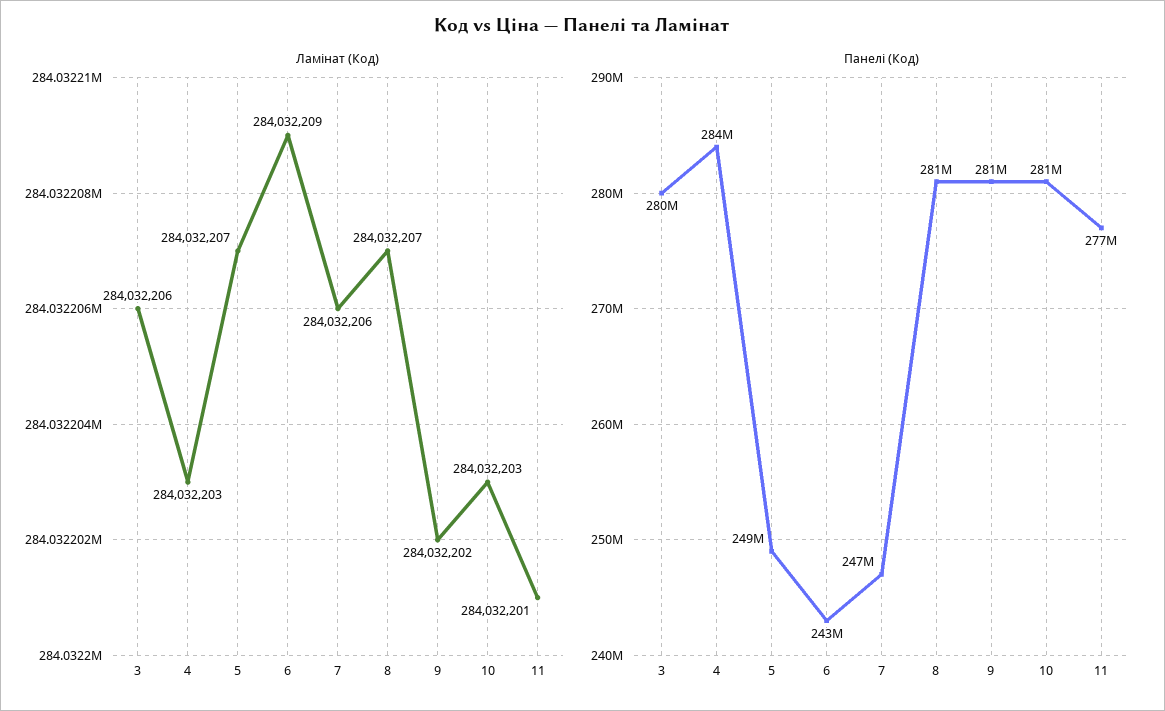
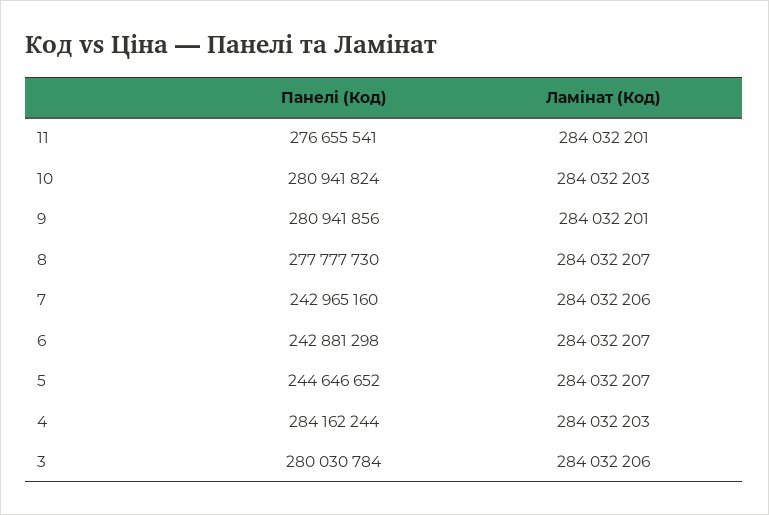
Ламінат (Код), 6: 284032209 -> 284032207
Ламінат (Код), 9: 284032202 -> 284032201
Панелі (Код), 5: 249000000 -> 244646652
Панелі (Код), 7: 247000000 -> 242965160
Панелі (Код), 8: 281000000 -> 277777730

